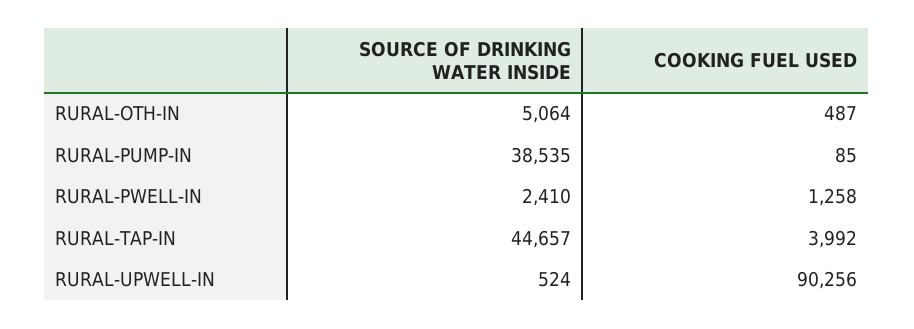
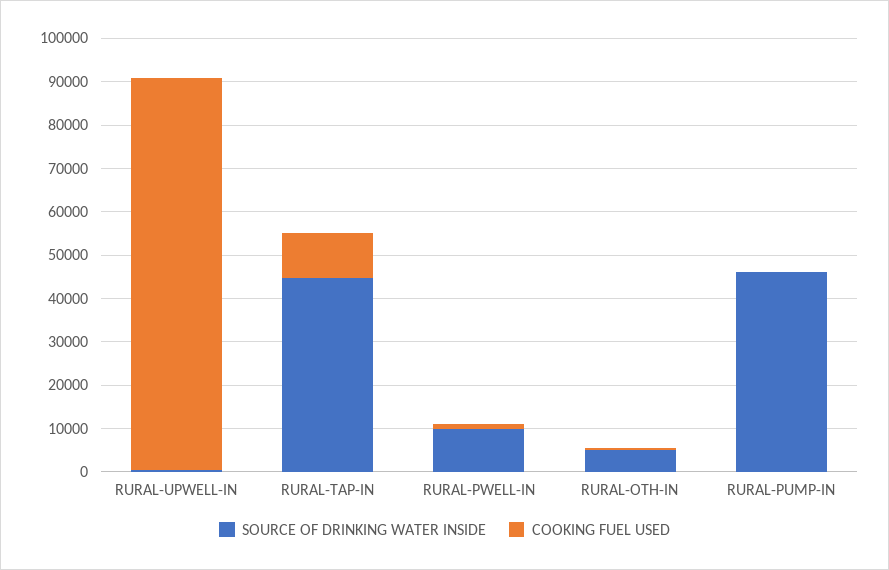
SOURCE OF DRINKING WATER INSIDE, RURAL-PUMP-IN: 38535 -> 46000
SOURCE OF DRINKING WATER INSIDE, RURAL-PWELL-IN: 2410 -> 10000
COOKING FUEL USED, RURAL-TAP-IN: 3992 -> 10000

